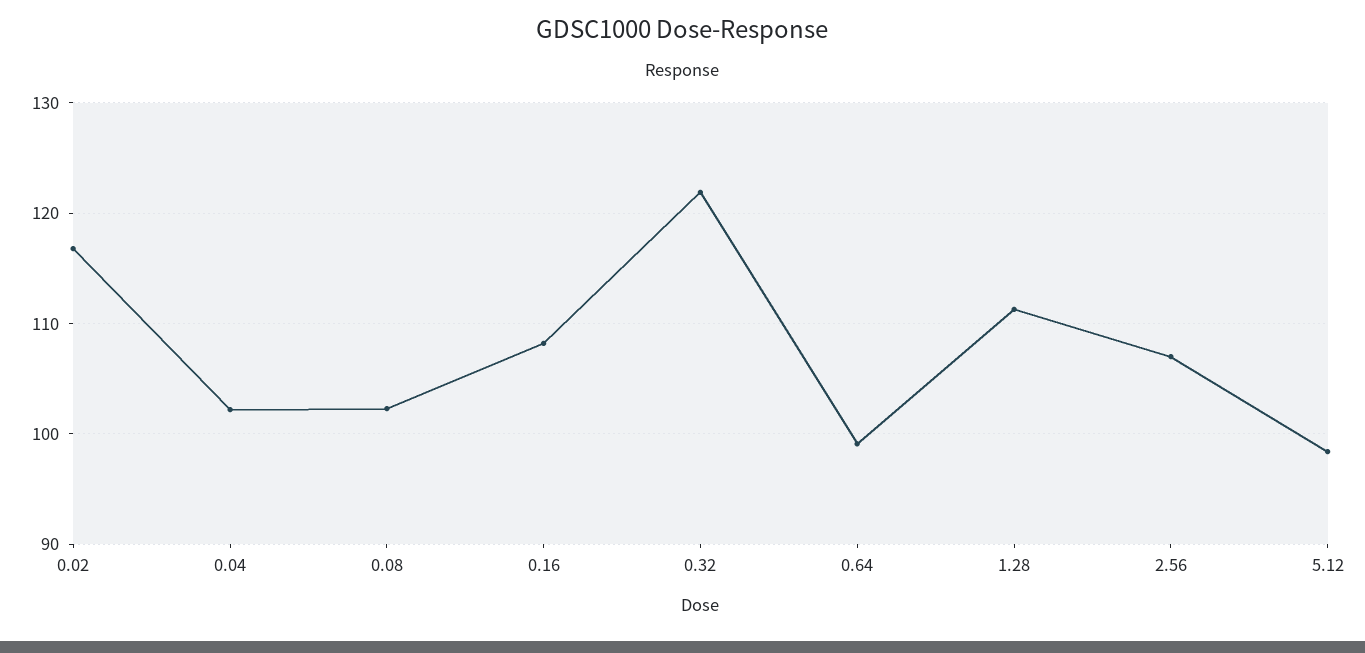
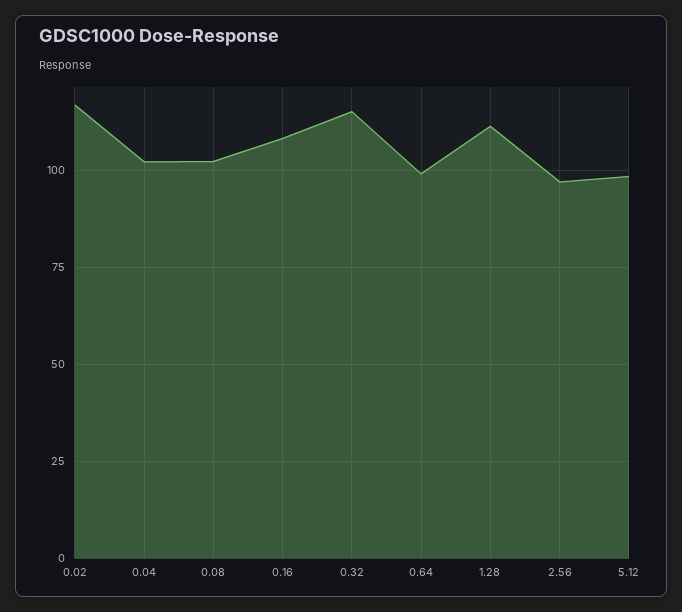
0.32: 122 -> 115
2.56: 107 -> 97.5

